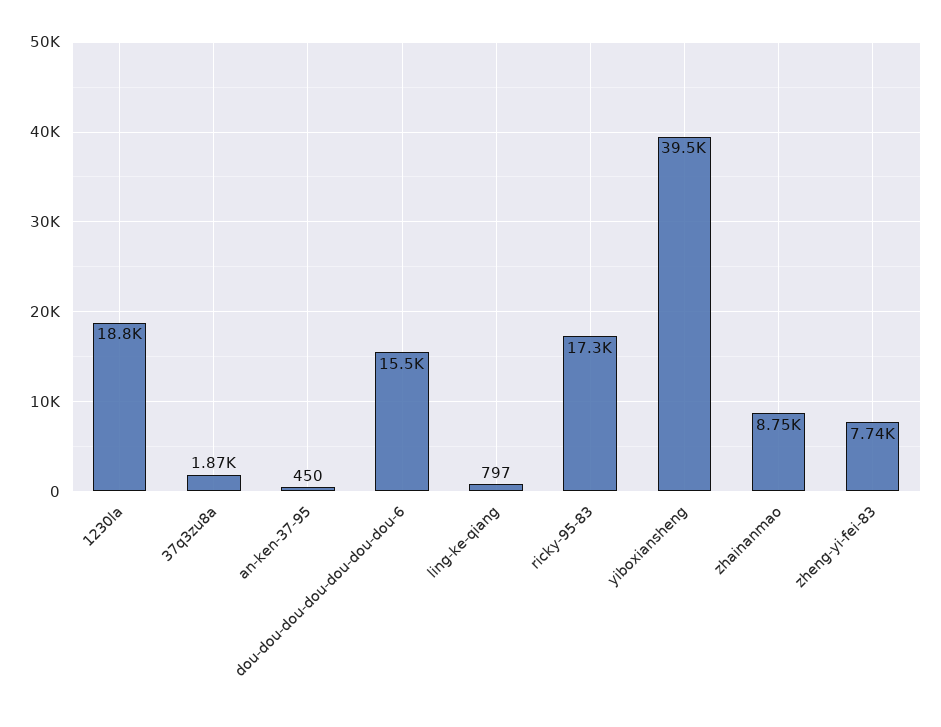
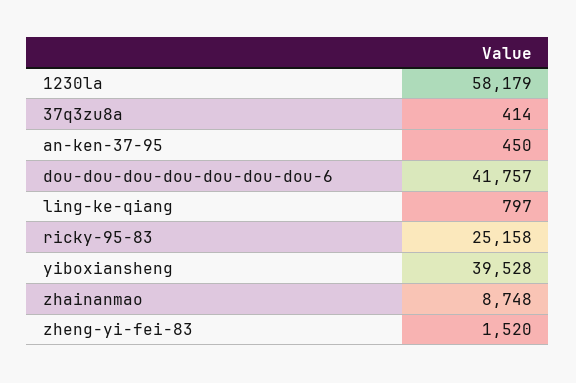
1230la: 18800 -> 58179
37q3zu8a: 1870 -> 414
dou-dou-dou-dou-dou-dou-dou-6: 15500 -> 41757
ricky-95-83: 17300 -> 25158
zheng-yi-fei-83: 7740 -> 1520

